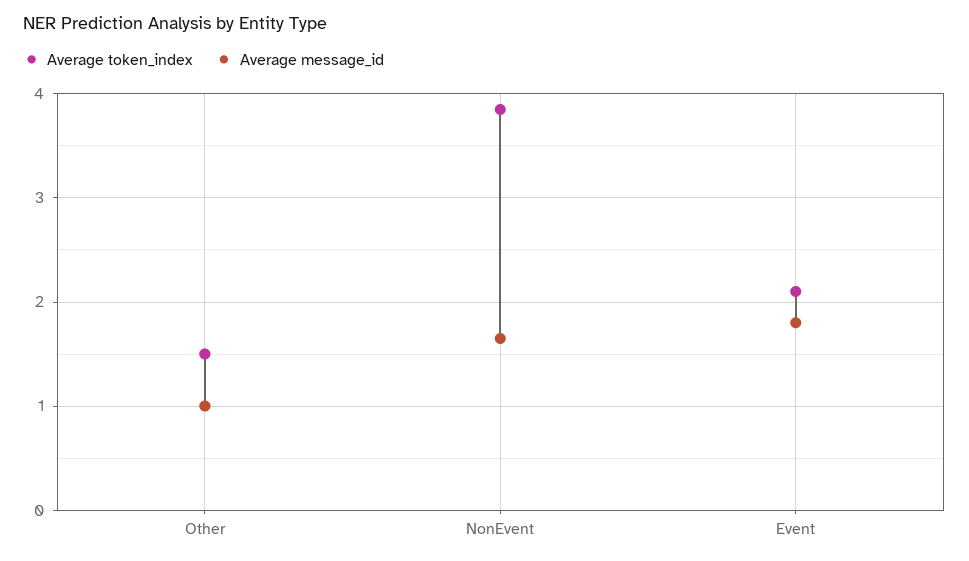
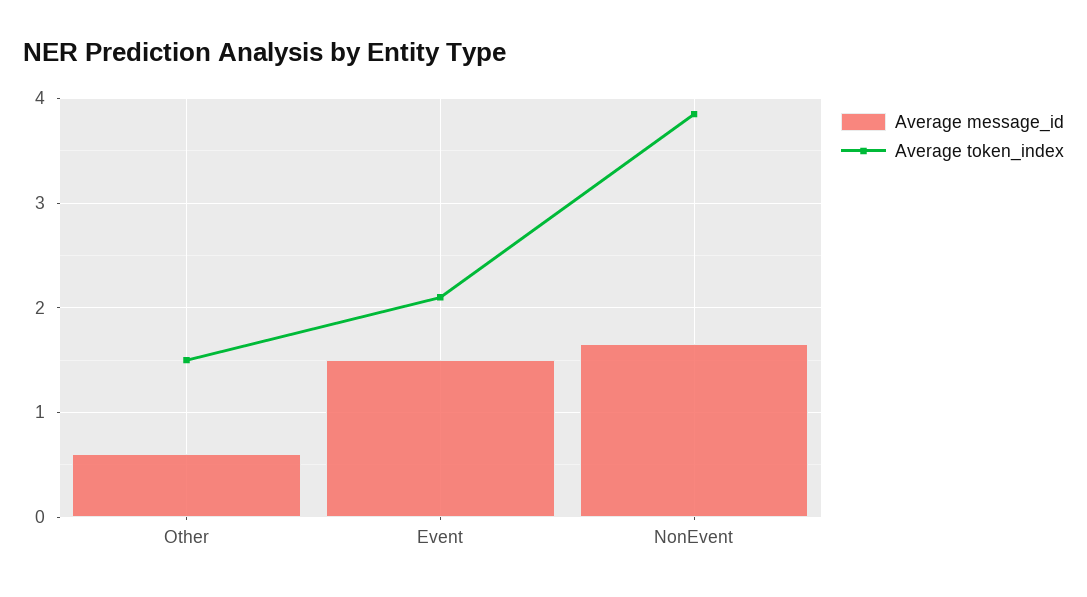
Average message_id, Other: 1 -> 0.6
Average message_id, Event: 1.8 -> 1.5

